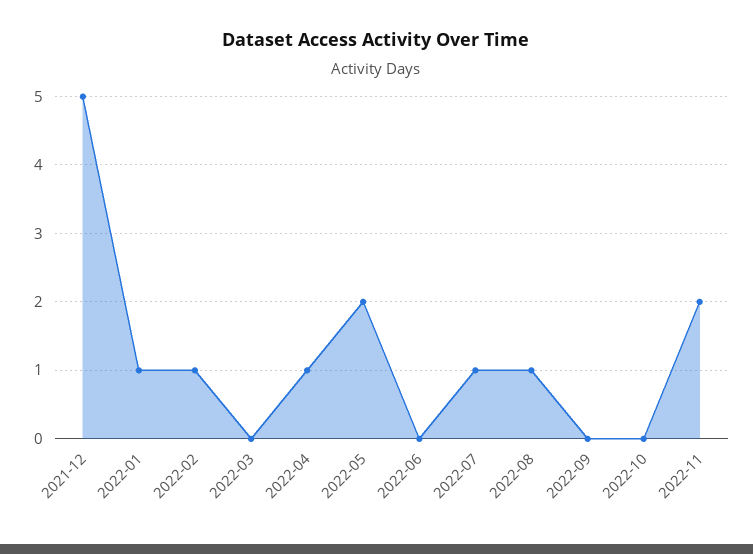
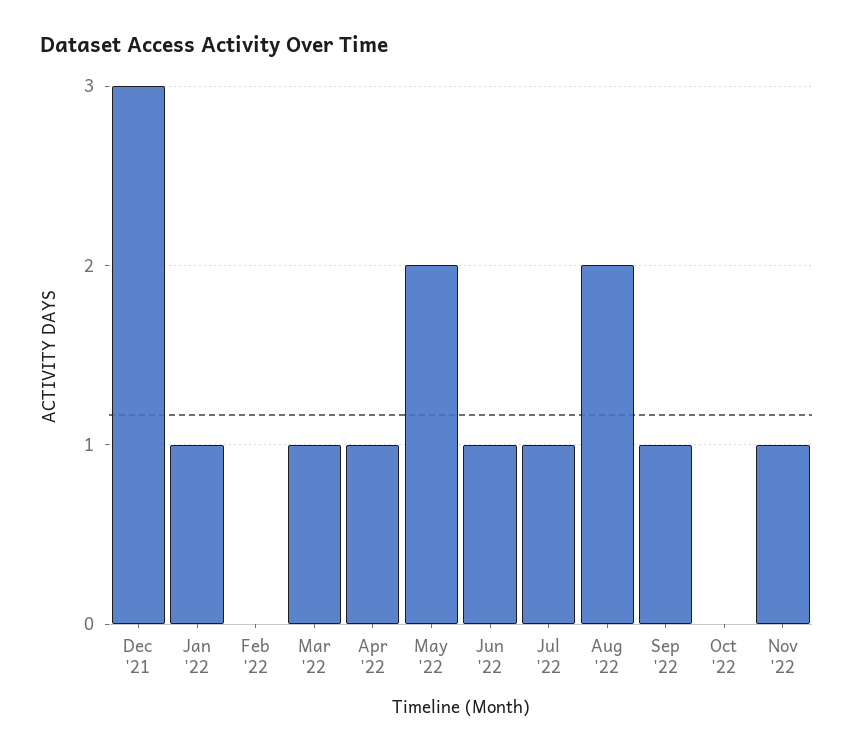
2021-12: 5 -> 3
2022-02: 1 -> 0
2022-03: 0 -> 1
2022-06: 0 -> 1
2022-08: 1 -> 2
2022-09: 0 -> 1
2022-11: 2 -> 1

